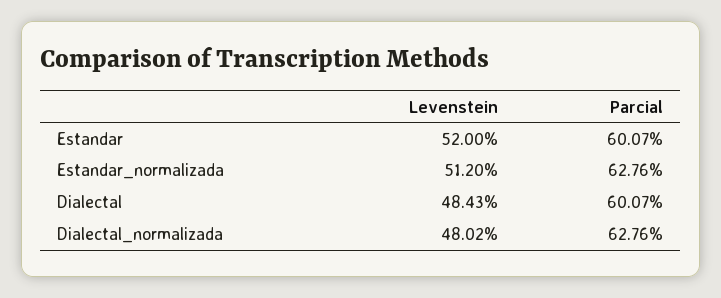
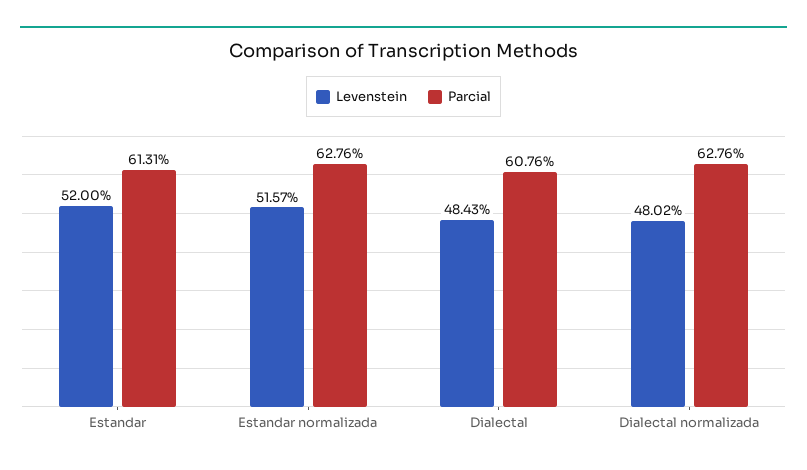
Parcial, Estandar: 60.07 -> 61.31
Levenstein, Estandar_normalizada: 51.2 -> 51.57
Parcial, Dialectal: 60.07 -> 60.76

